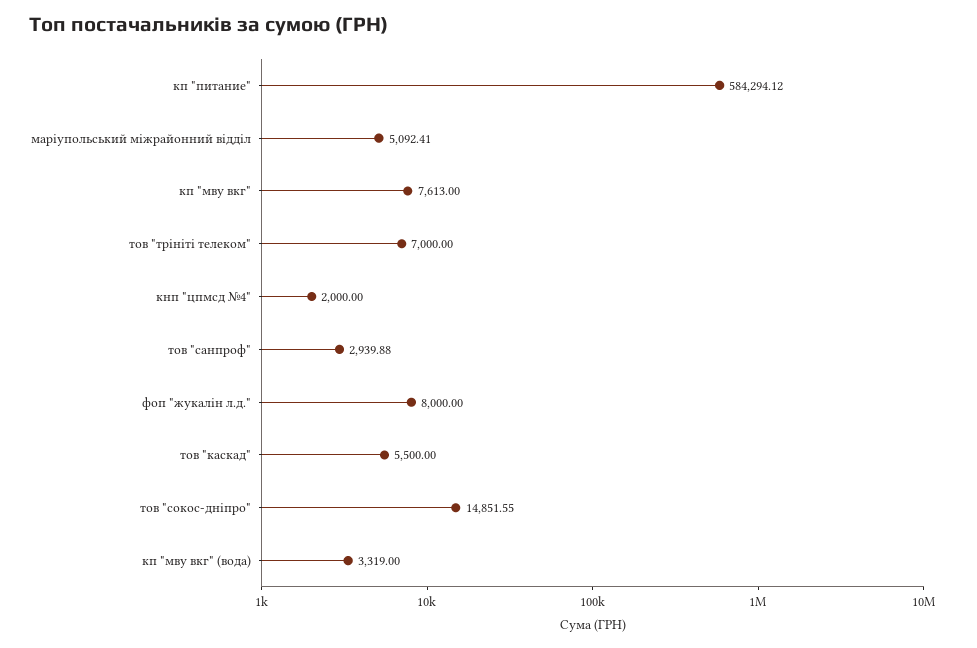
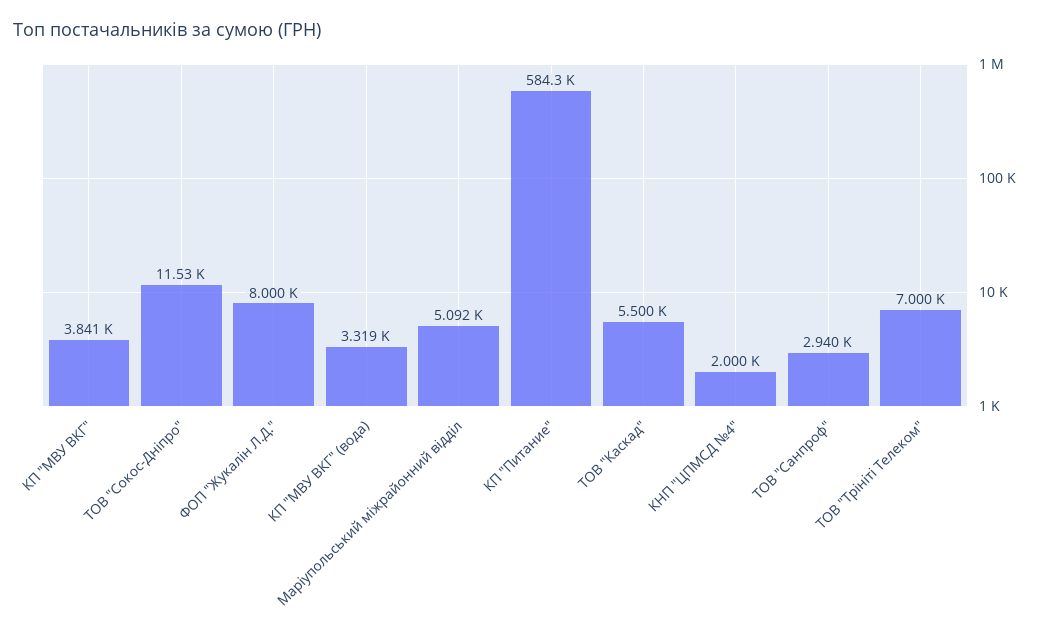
кп "мву вкг": 7613 -> 3841
тов "сокос-дніпро": 14851.55 -> 11530

